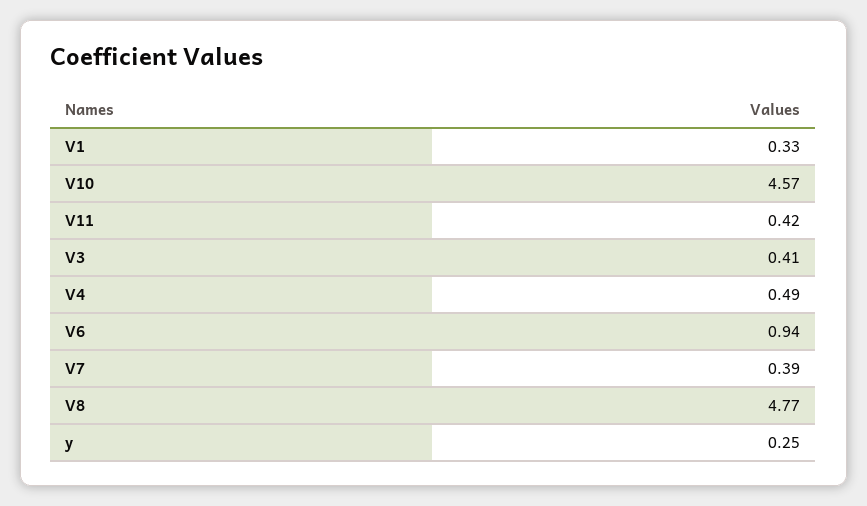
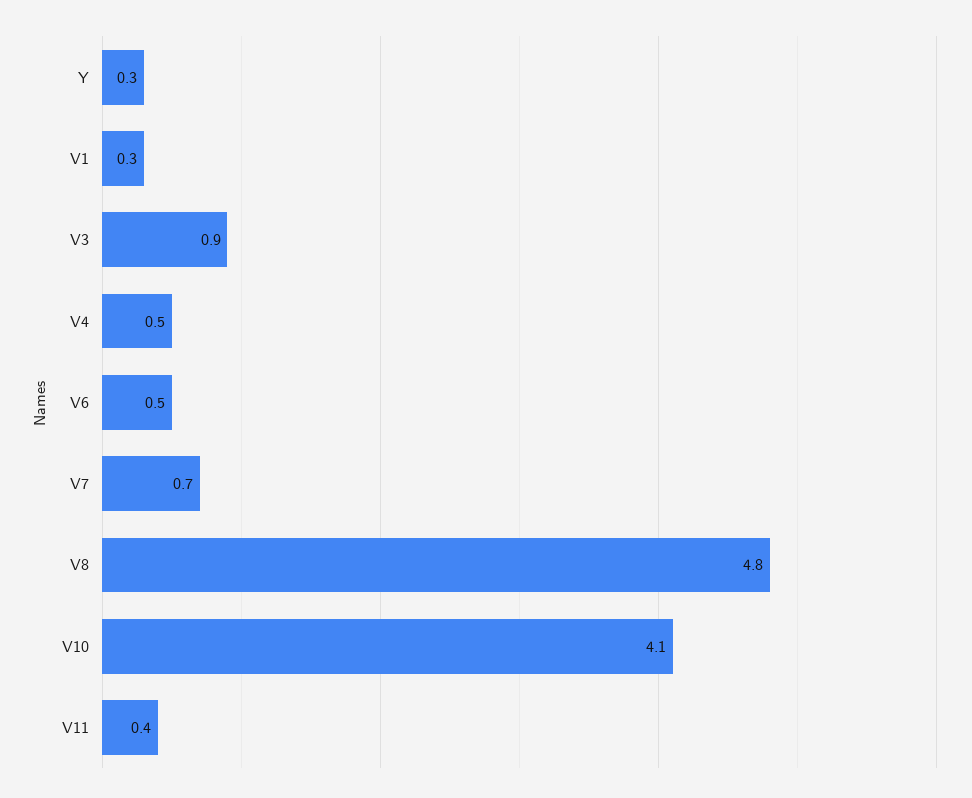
V10: 4.57 -> 4.1
V3: 0.41 -> 0.9
V6: 0.94 -> 0.5
V7: 0.39 -> 0.7

